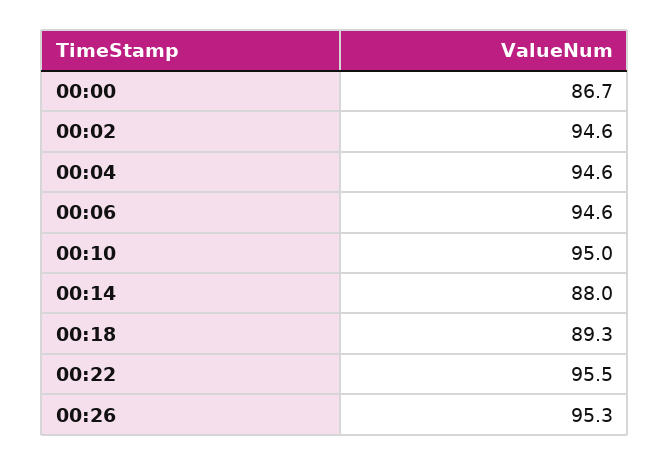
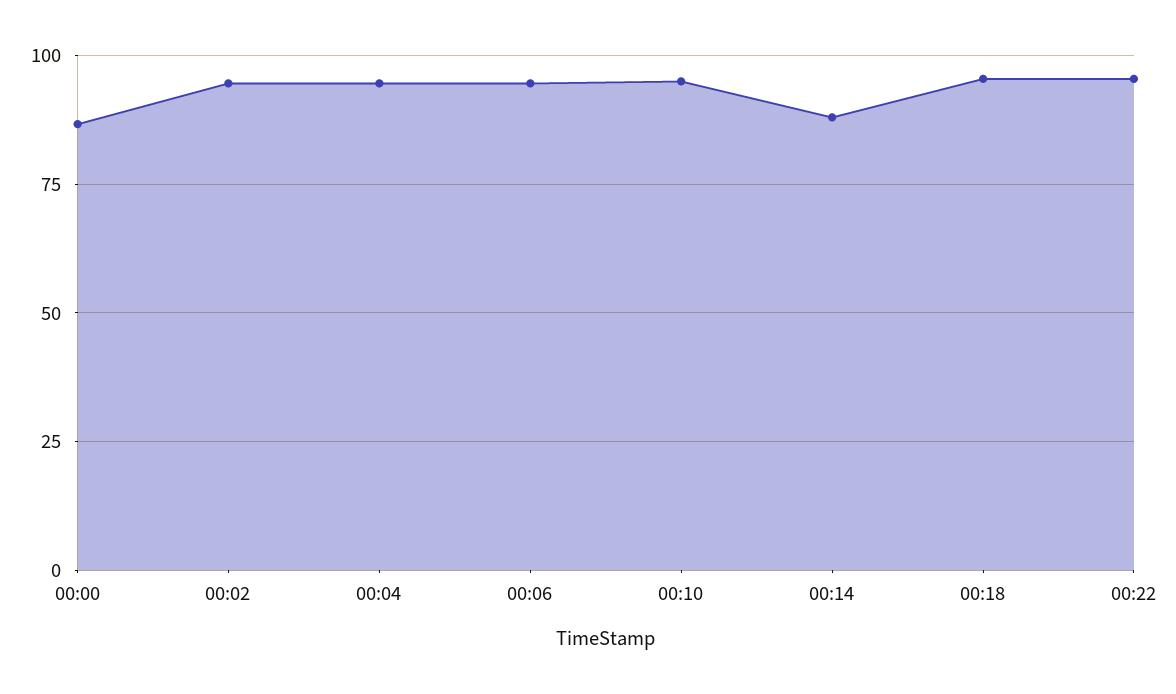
00:18: 89.3 -> 95
00:26: 95.3 -> none

